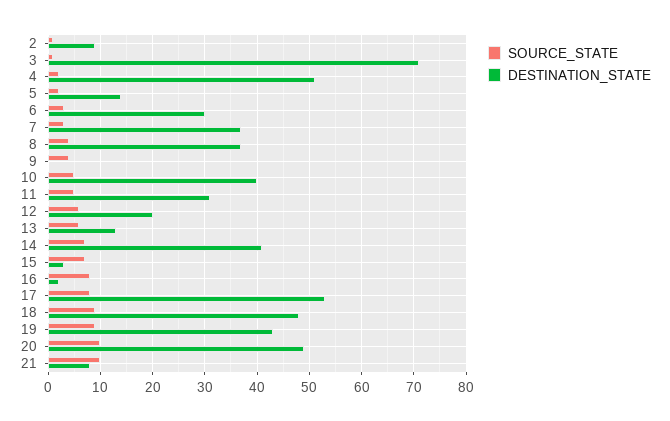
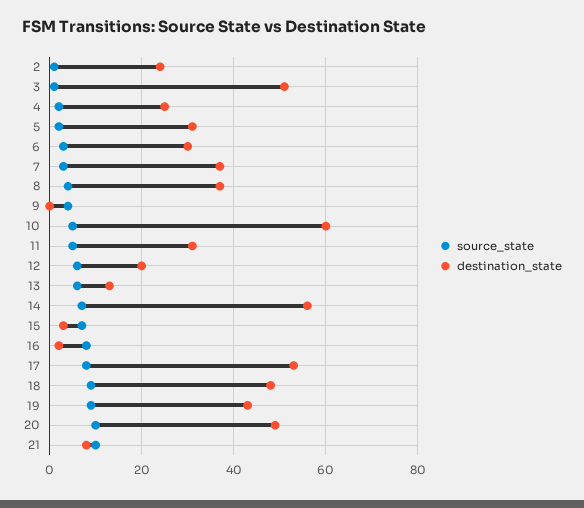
DESTINATION_STATE, 2: 10 -> 25
DESTINATION_STATE, 3: 70 -> 50
DESTINATION_STATE, 4: 50 -> 25
DESTINATION_STATE, 5: 15 -> 30
DESTINATION_STATE, 10: 40 -> 60
DESTINATION_STATE, 14: 40 -> 55

